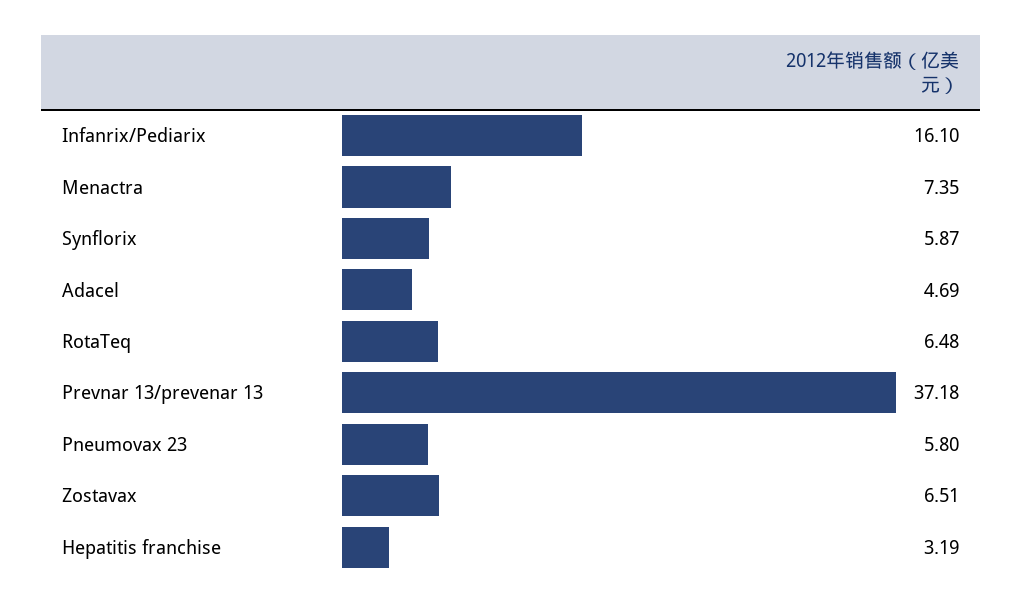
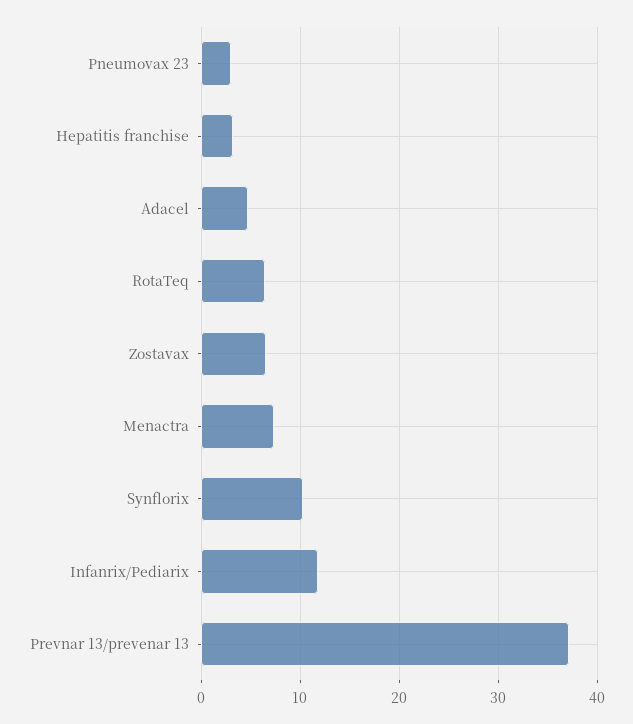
Infanrix/Pediarix: 16.1 -> 12
Synflorix: 5.87 -> 10
Pneumovax 23: 5.8 -> 3

